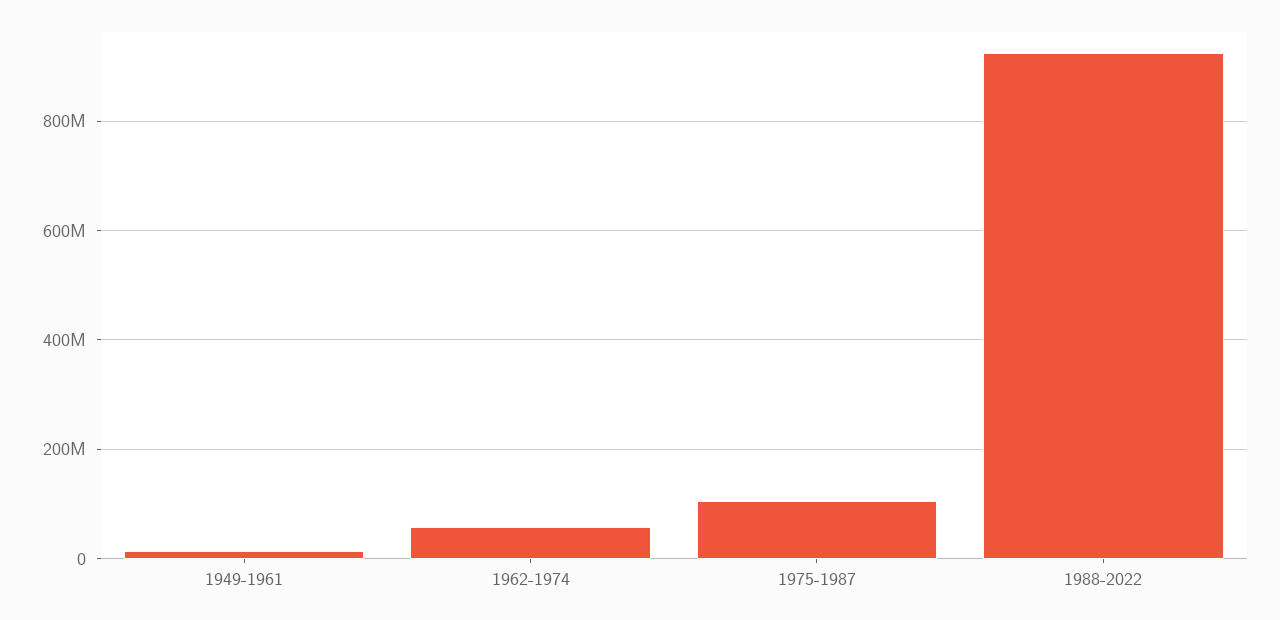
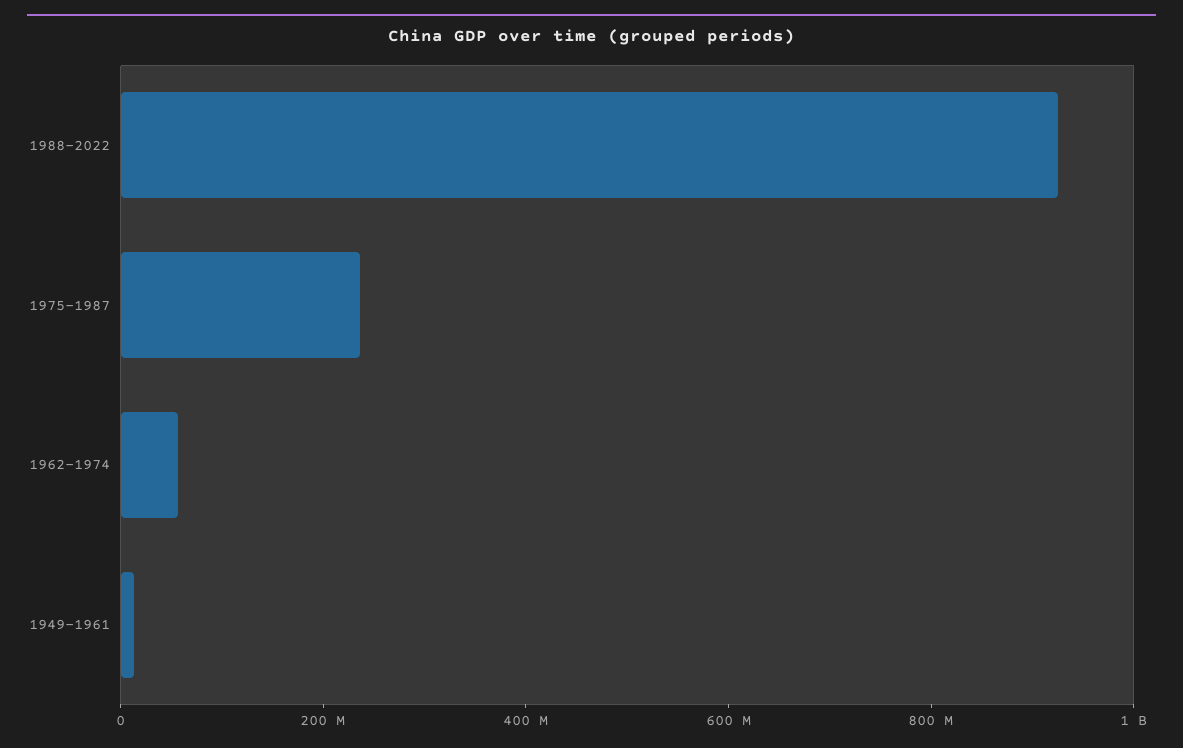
1975-1987: 100000000 -> 250000000

